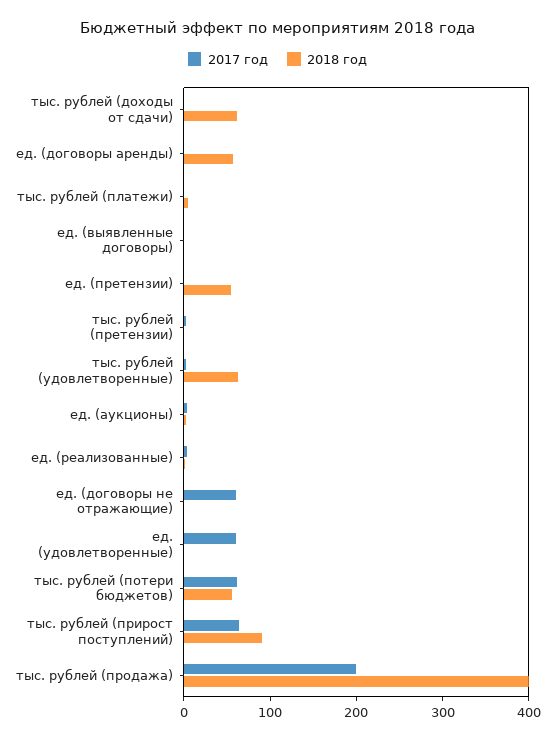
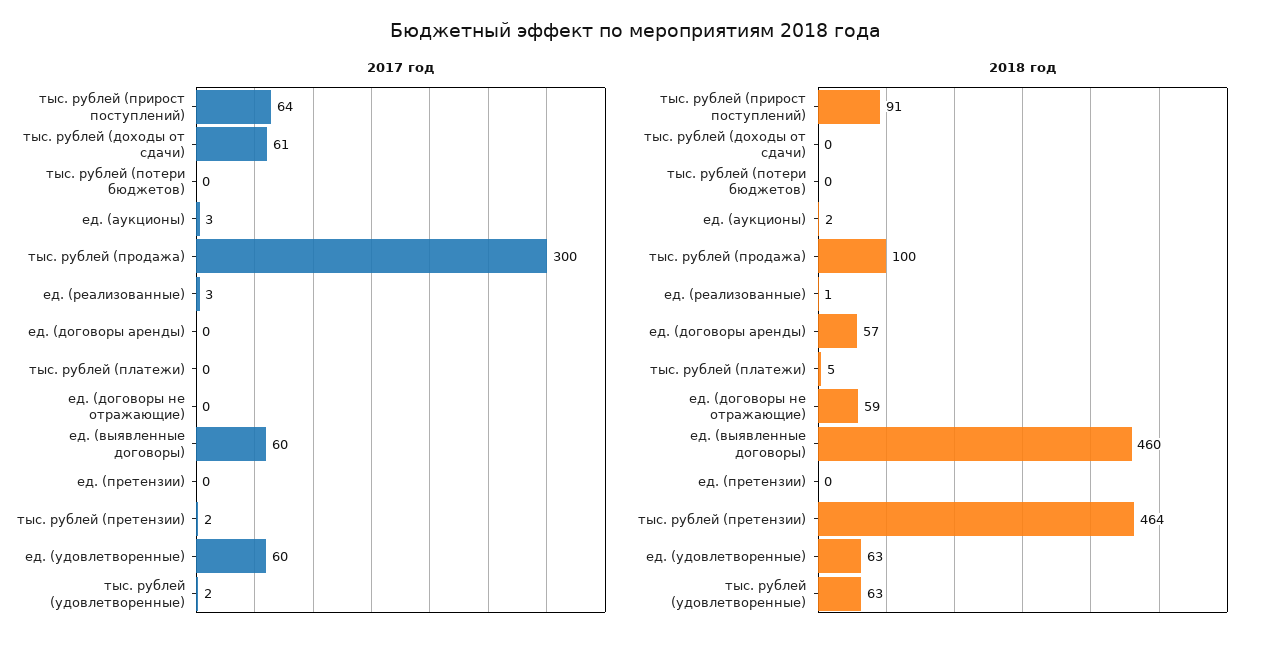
2017 год, тыс. рублей (доходы от сдачи): 0 -> 61
2018 год, тыс. рублей (доходы от сдачи): 60 -> 0
2017 год, ед. (выявленные договоры): 0 -> 60
2018 год, ед. (выявленные договоры): 0 -> 460
2018 год, ед. (претензии): 60 -> 0
2018 год, тыс. рублей (претензии): 0 -> 464
2017 год, ед. (договоры не отражающие): 60 -> 0
2018 год, ед. (договоры не отражающие): 0 -> 59
2018 год, ед. (удовлетворенные): 0 -> 63
2017 год, тыс. рублей (потери бюджетов): 60 -> 0
2018 год, тыс. рублей (потери бюджетов): 60 -> 0
2017 год, тыс. рублей (продажа): 200 -> 300
2018 год, тыс. рублей (продажа): 400 -> 100

